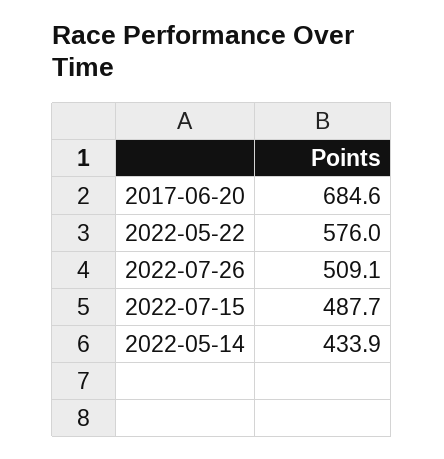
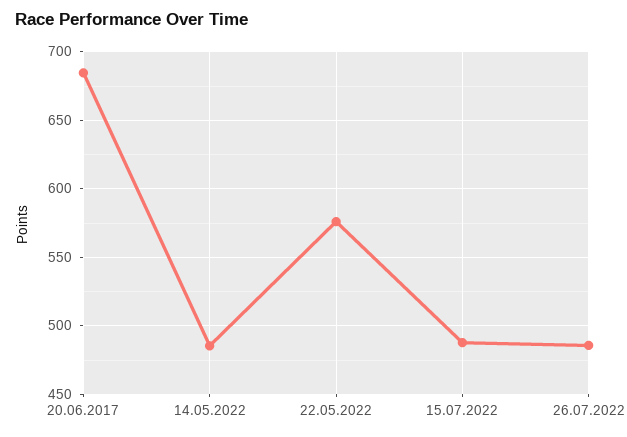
2022-07-26: 509.1 -> 485
2022-05-14: 433.9 -> 485

